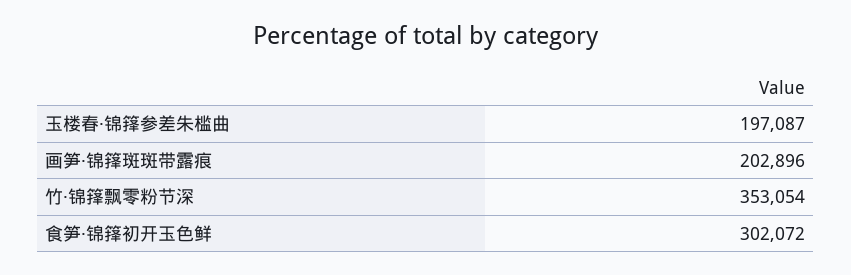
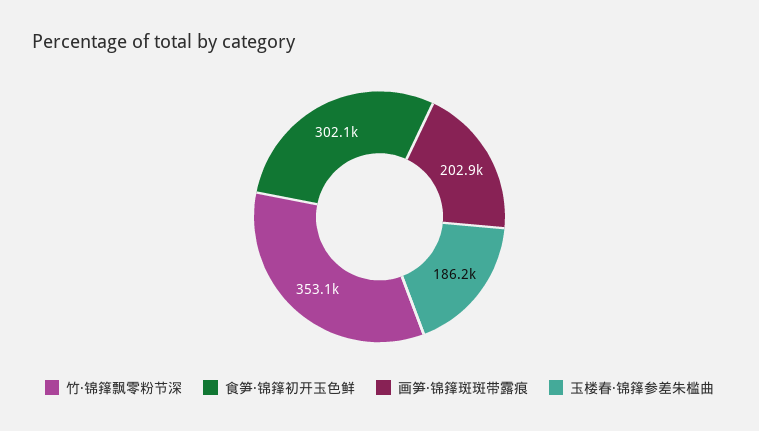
玉楼春·锦箨参差朱槛曲: 197087 -> 186200

